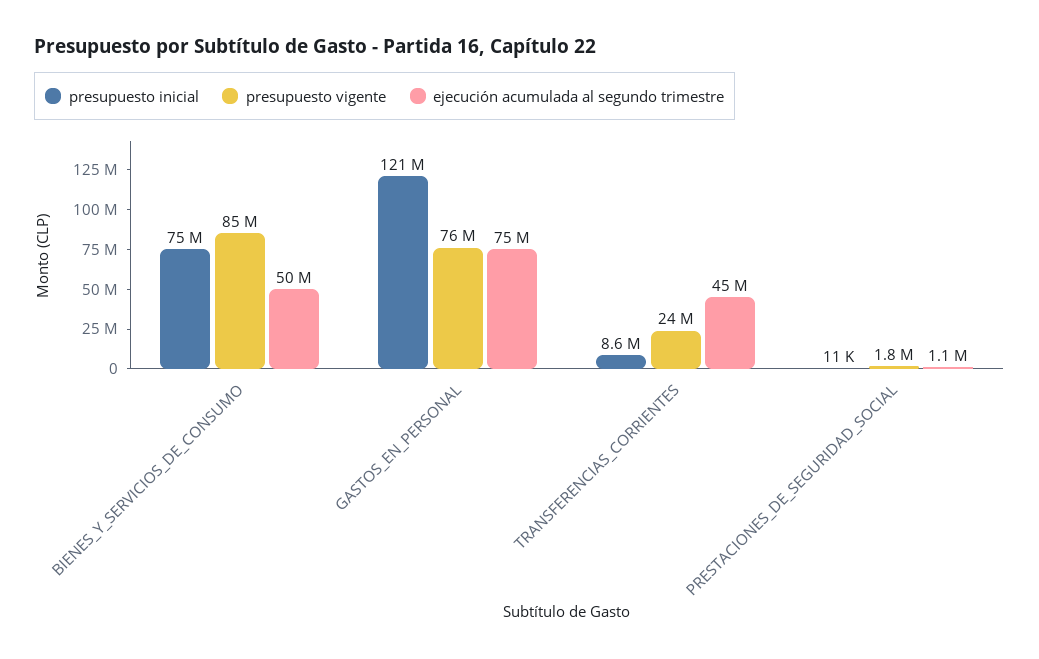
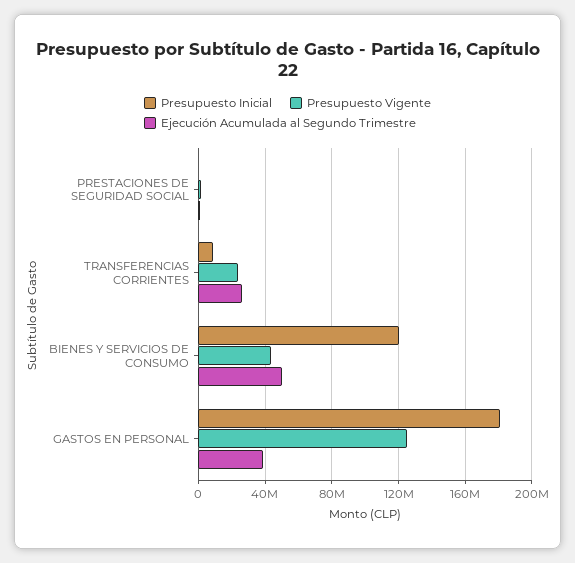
presupuesto inicial, BIENES_Y_SERVICIOS_DE_CONSUMO: 75000000 -> 120000000
presupuesto vigente, BIENES_Y_SERVICIOS_DE_CONSUMO: 85000000 -> 45000000
presupuesto inicial, GASTOS_EN_PERSONAL: 121000000 -> 180000000
presupuesto vigente, GASTOS_EN_PERSONAL: 76000000 -> 125000000
ejecución acumulada al segundo trimestre, GASTOS_EN_PERSONAL: 75000000 -> 40000000
ejecución acumulada al segundo trimestre, TRANSFERENCIAS_CORRIENTES: 45000000 -> 25000000

